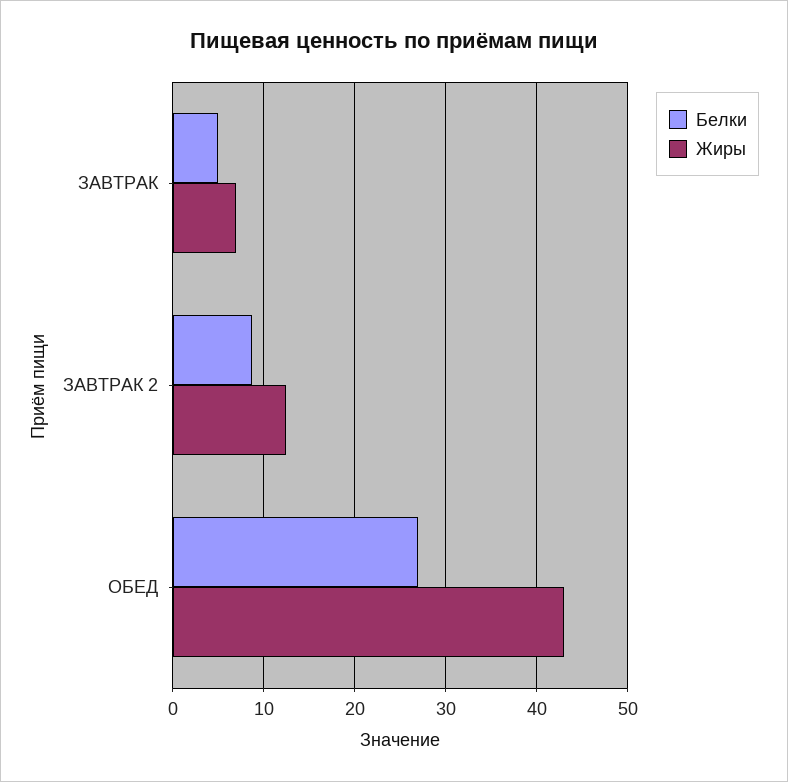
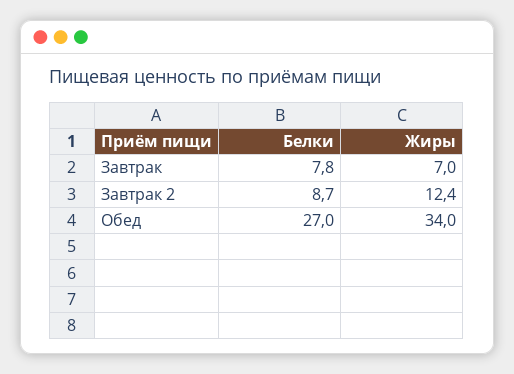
Белки, ЗАВТРАК: 5 -> 7.8
Жиры, ОБЕД: 43 -> 34

